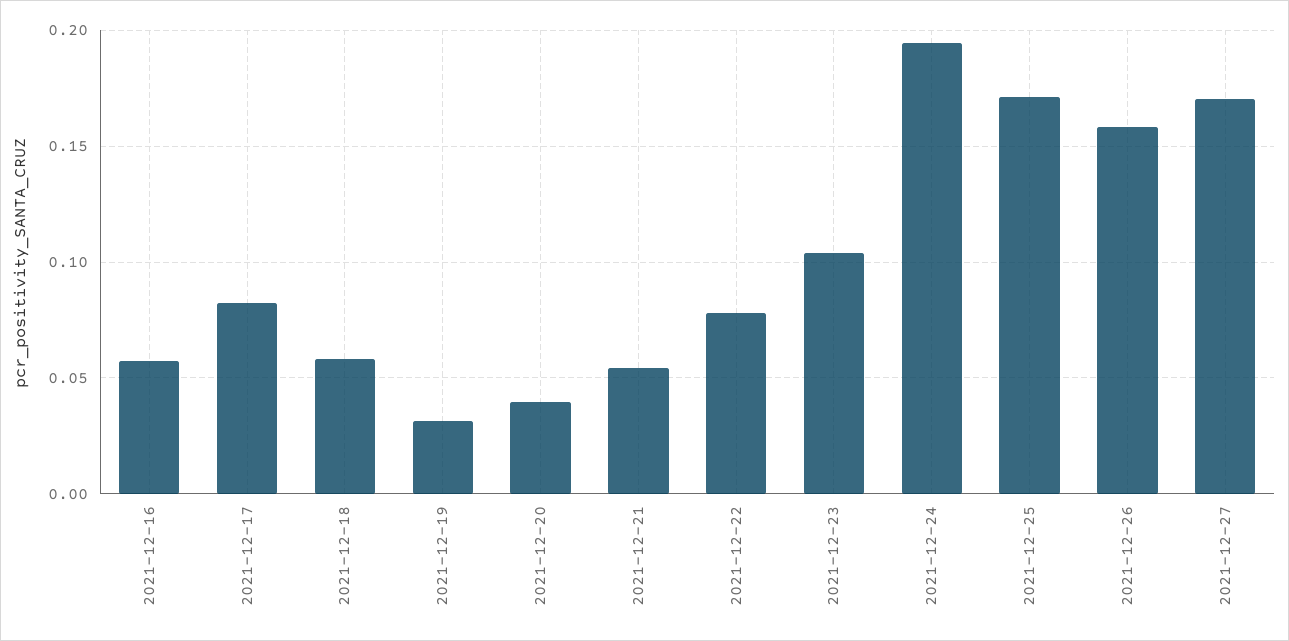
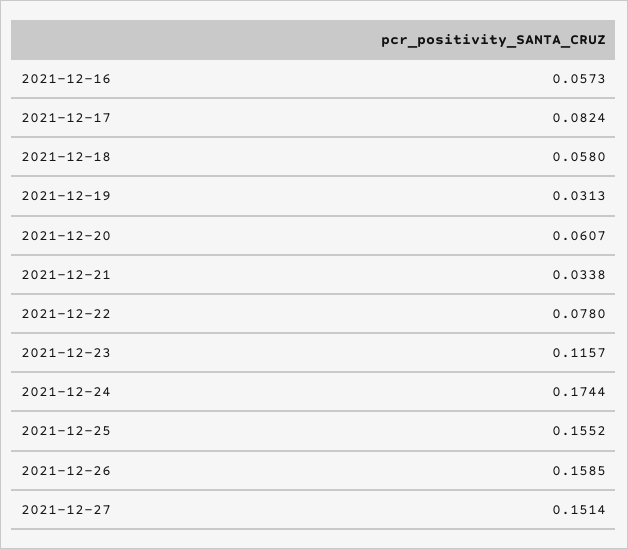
2021-12-20: 0.04 -> 0.0607
2021-12-21: 0.055 -> 0.0338
2021-12-23: 0.105 -> 0.1157
2021-12-24: 0.195 -> 0.1744
2021-12-25: 0.17 -> 0.1552
2021-12-27: 0.17 -> 0.1514

